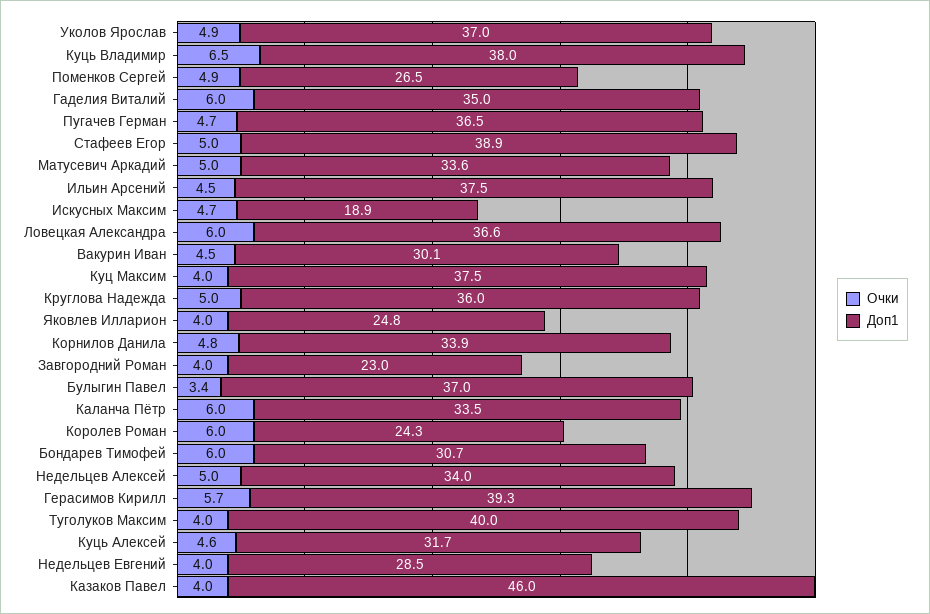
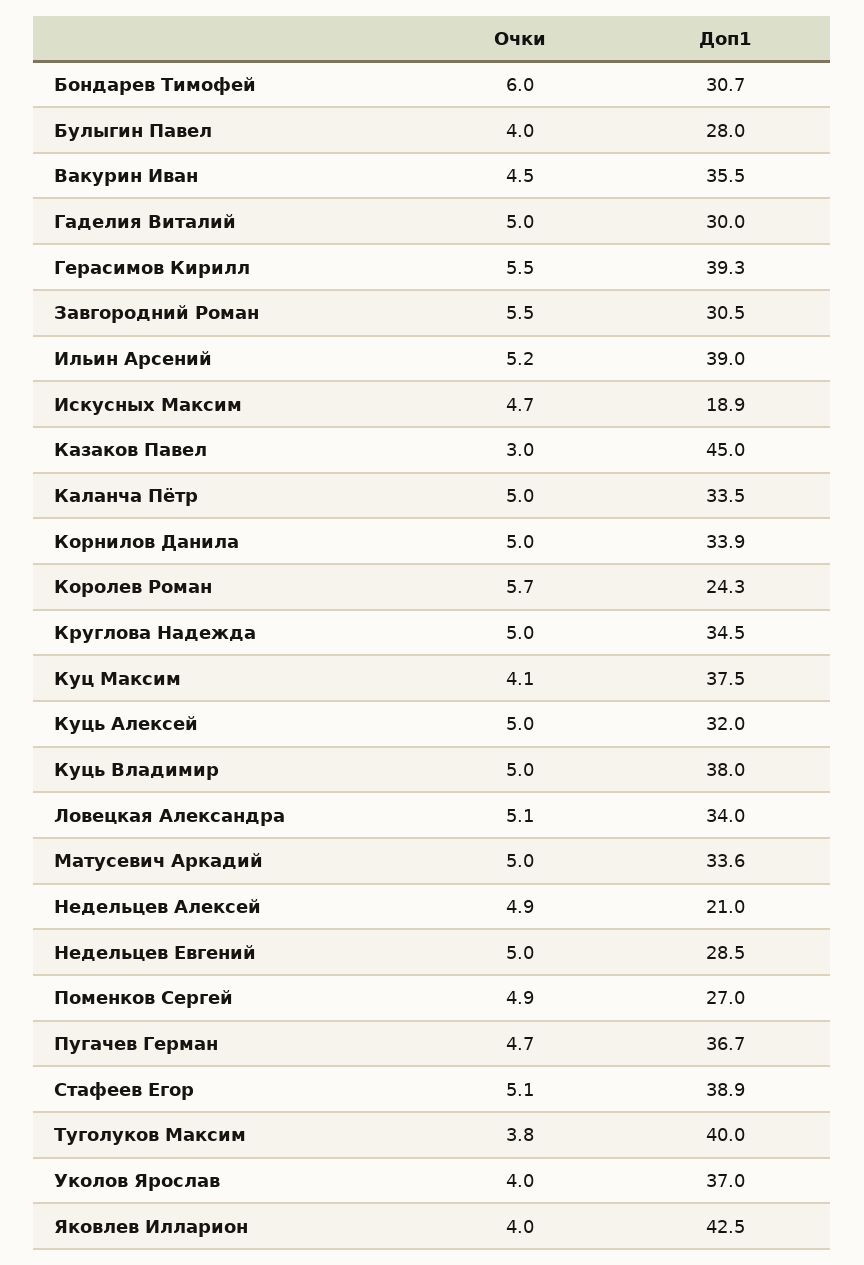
Очки, Уколов Ярослав: 4.9 -> 4
Очки, Куць Владимир: 6.5 -> 5
Доп1, Поменков Сергей: 26.5 -> 27
Очки, Гаделия Виталий: 6 -> 5
Доп1, Гаделия Виталий: 35 -> 30
Доп1, Пугачев Герман: 36.5 -> 36.7
Очки, Стафеев Егор: 5 -> 5.1
Очки, Ильин Арсений: 4.5 -> 5.2
Доп1, Ильин Арсений: 37.5 -> 39
Очки, Ловецкая Александра: 6 -> 5.1
Доп1, Ловецкая Александра: 36.6 -> 34
Доп1, Вакурин Иван: 30.1 -> 35.5
Очки, Куц Максим: 4 -> 4.1
Доп1, Круглова Надежда: 36 -> 34.5
Доп1, Яковлев Илларион: 24.8 -> 42.5
Очки, Корнилов Данила: 4.8 -> 5
Очки, Завгородний Роман: 4 -> 5.5
Доп1, Завгородний Роман: 23 -> 30.5
Очки, Булыгин Павел: 3.4 -> 4
Доп1, Булыгин Павел: 37 -> 28
Очки, Каланча Пётр: 6 -> 5
Очки, Королев Роман: 6 -> 5.7
Очки, Недельцев Алексей: 5 -> 4.9
Доп1, Недельцев Алексей: 34 -> 21
Очки, Герасимов Кирилл: 5.7 -> 5.5
Очки, Туголуков Максим: 4 -> 3.8
Очки, Куць Алексей: 4.6 -> 5
Доп1, Куць Алексей: 31.7 -> 32
Очки, Недельцев Евгений: 4 -> 5
Очки, Казаков Павел: 4 -> 3
Доп1, Казаков Павел: 46 -> 45

